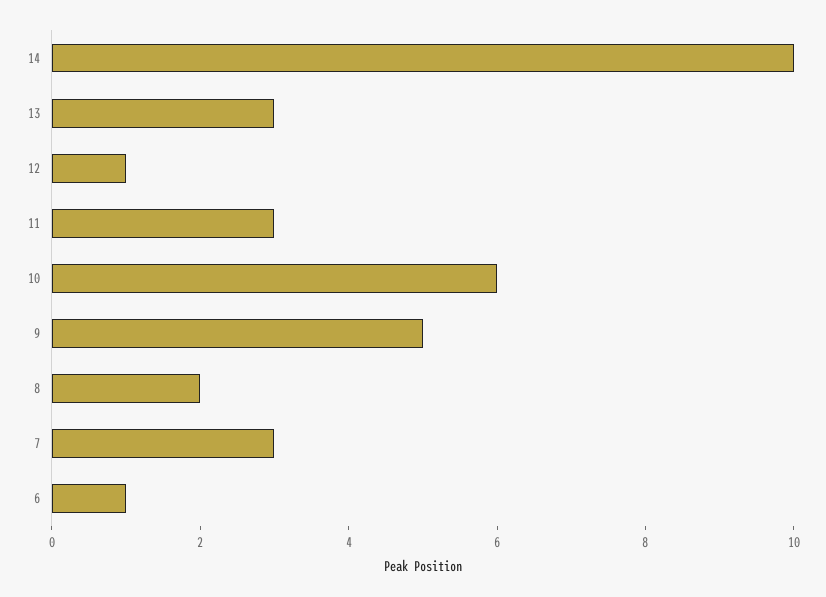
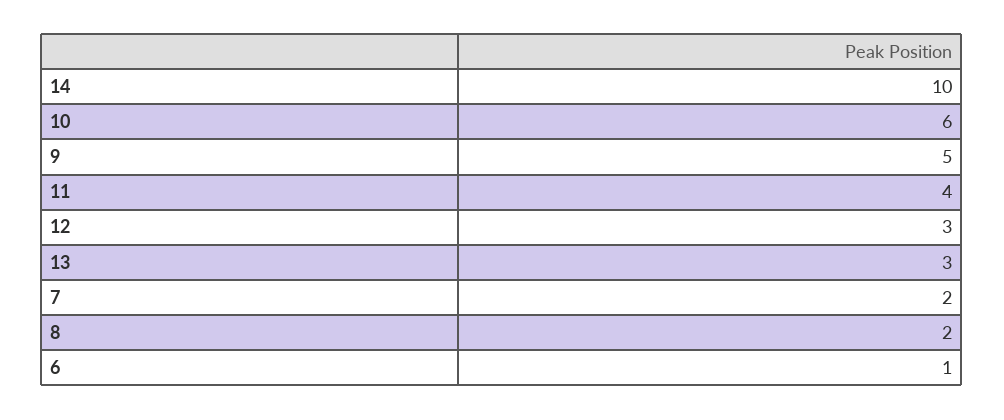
12: 1 -> 3
11: 3 -> 4
7: 3 -> 2

